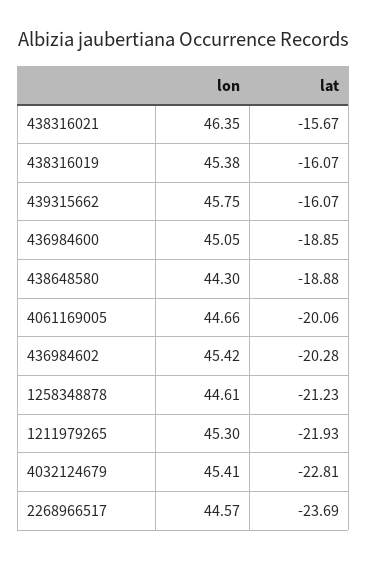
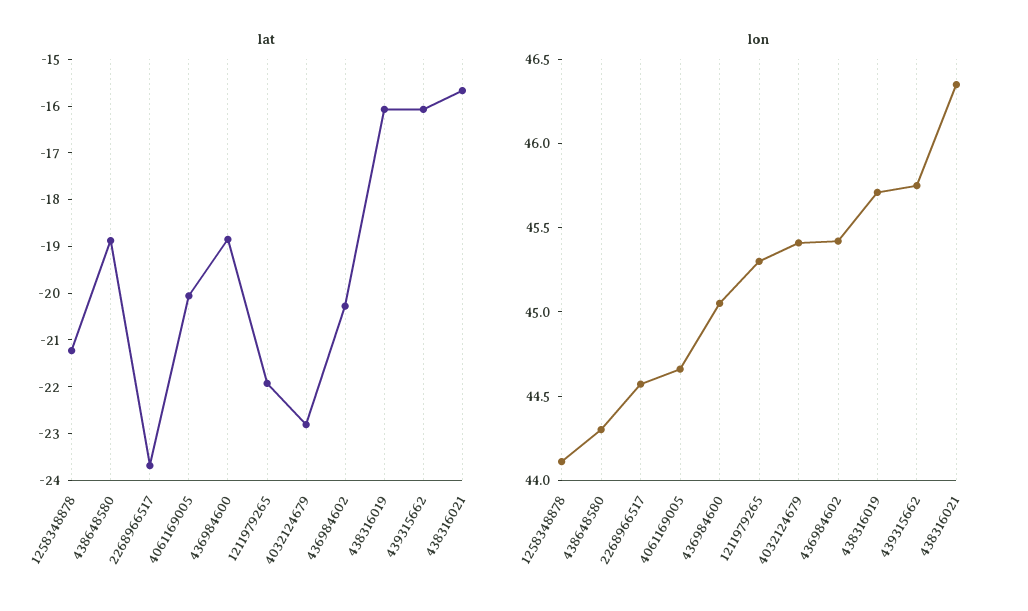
lon, 438316019: 45.38 -> 45.7
lon, 1258348878: 44.61 -> 44.1

